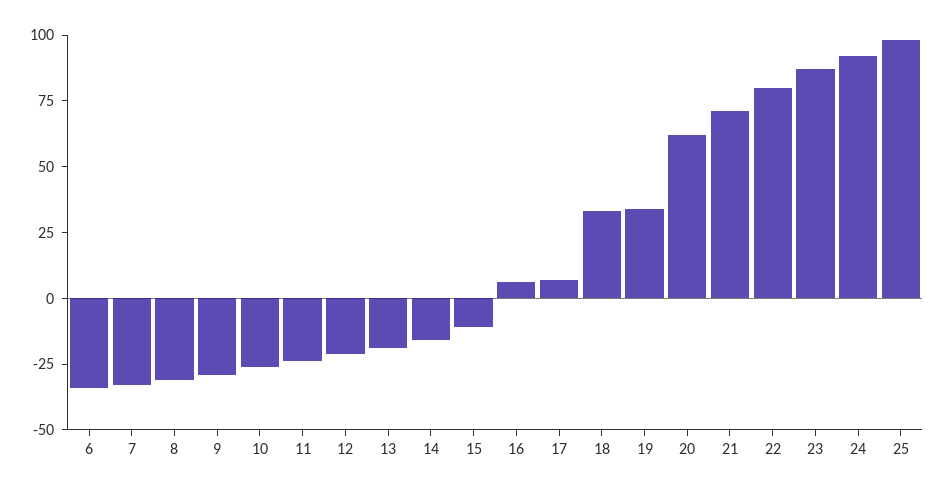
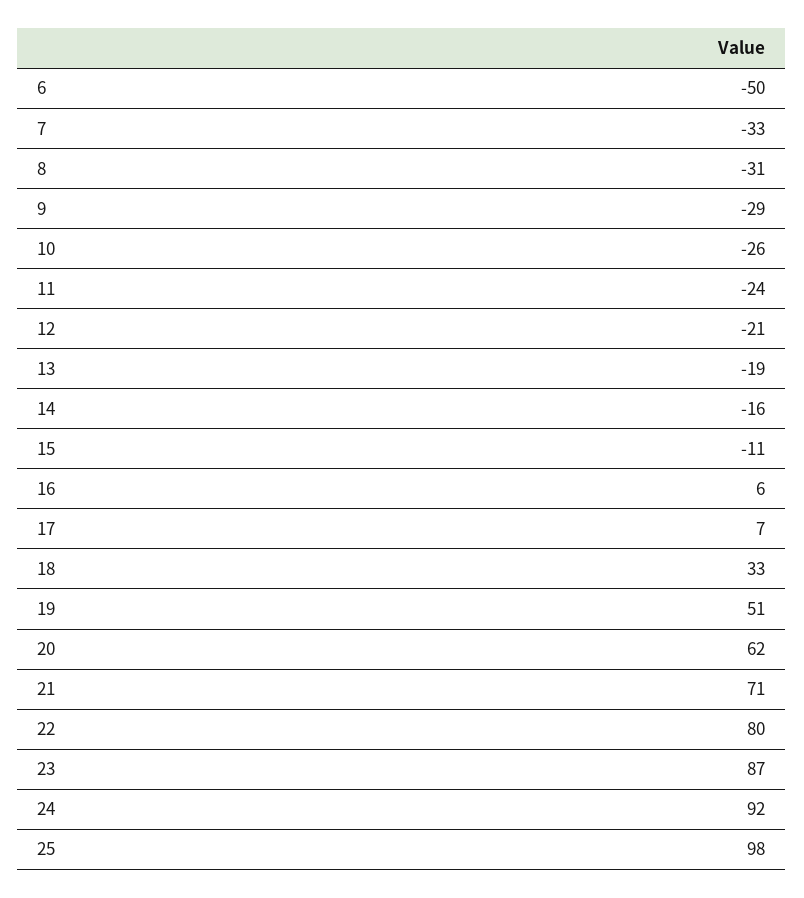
6: -35 -> -50
19: 35 -> 51

